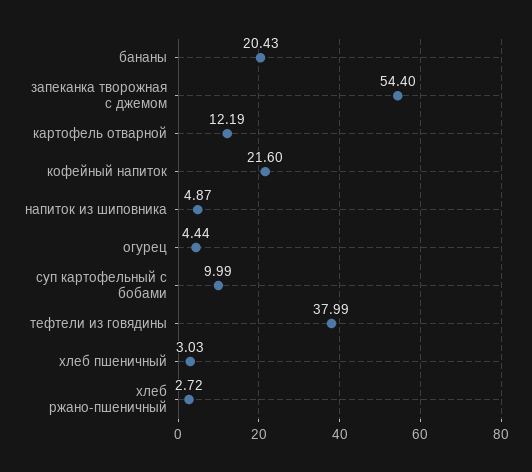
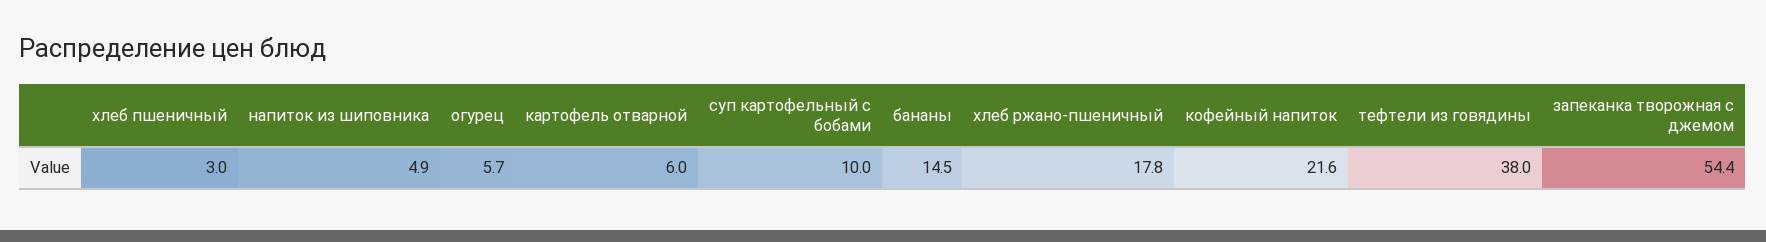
бананы: 20.43 -> 14.5
картофель отварной: 12.19 -> 6
огурец: 4.44 -> 5.7
хлеб ржано-пшеничный: 2.72 -> 17.8

